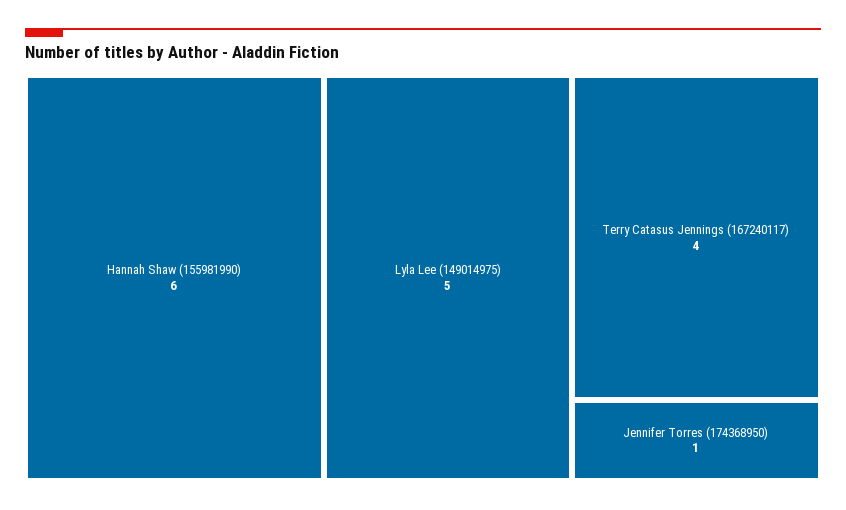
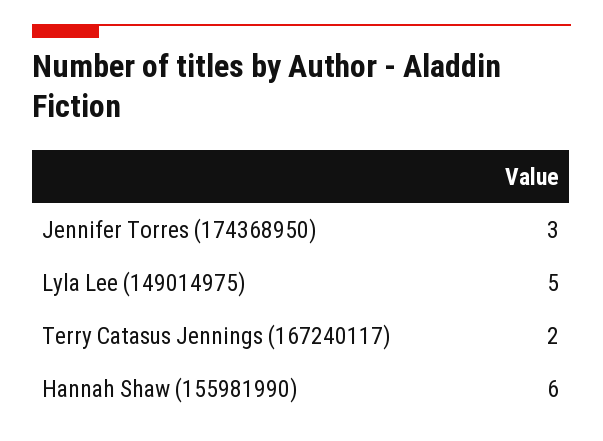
Terry Catasus Jennings (167240117): 4 -> 2
Jennifer Torres (174368950): 1 -> 3

